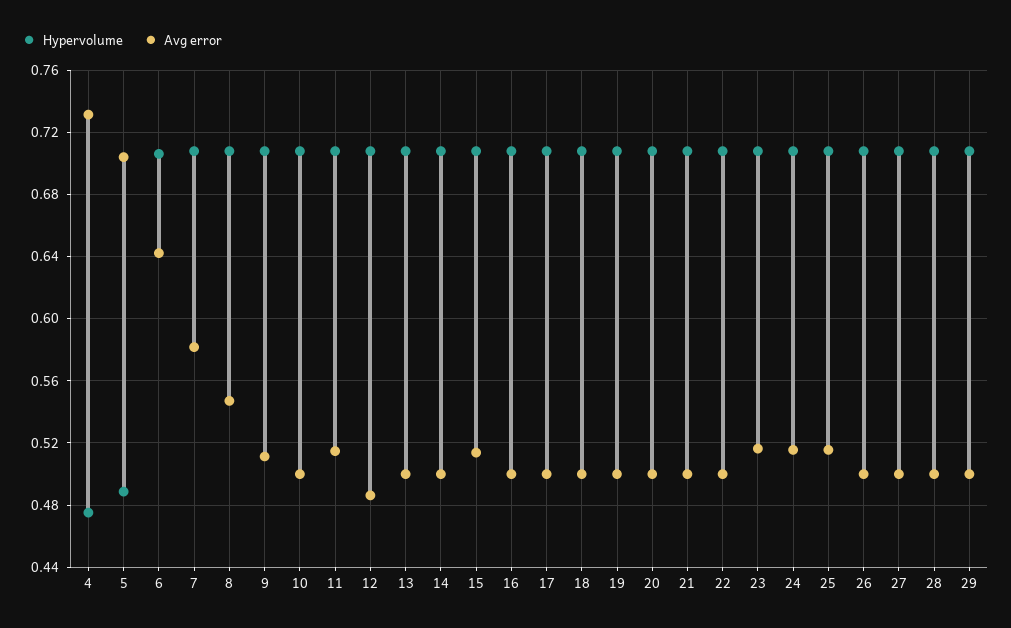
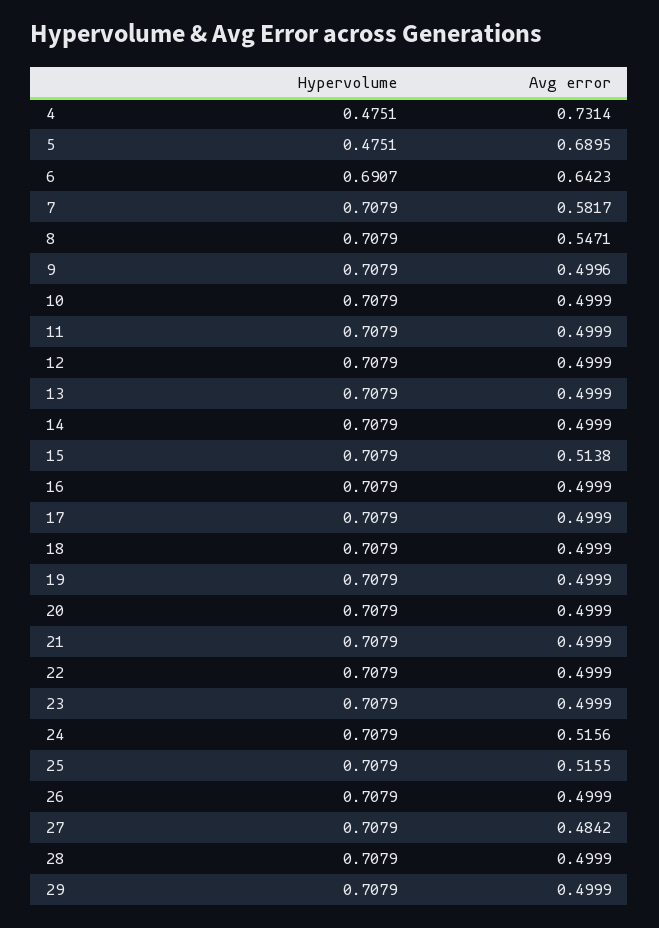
Hypervolume, 5: 0.49 -> 0.4751
Avg error, 5: 0.705 -> 0.6895
Hypervolume, 6: 0.705 -> 0.6907
Avg error, 9: 0.51 -> 0.4996
Avg error, 11: 0.515 -> 0.4999
Avg error, 12: 0.485 -> 0.4999
Avg error, 23: 0.515 -> 0.4999
Avg error, 27: 0.5 -> 0.4842

